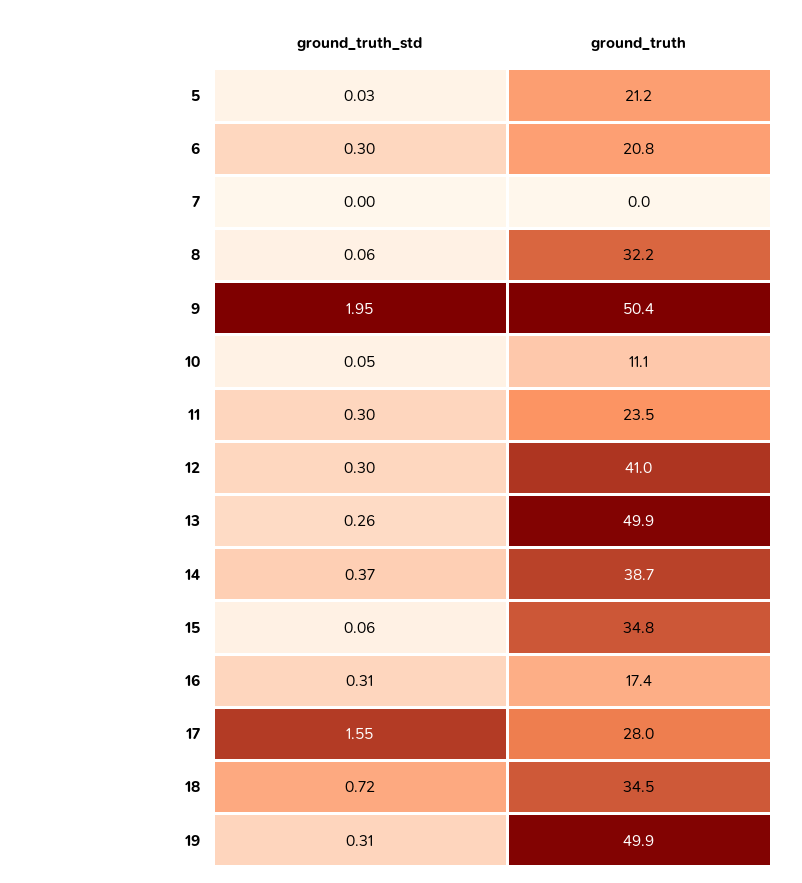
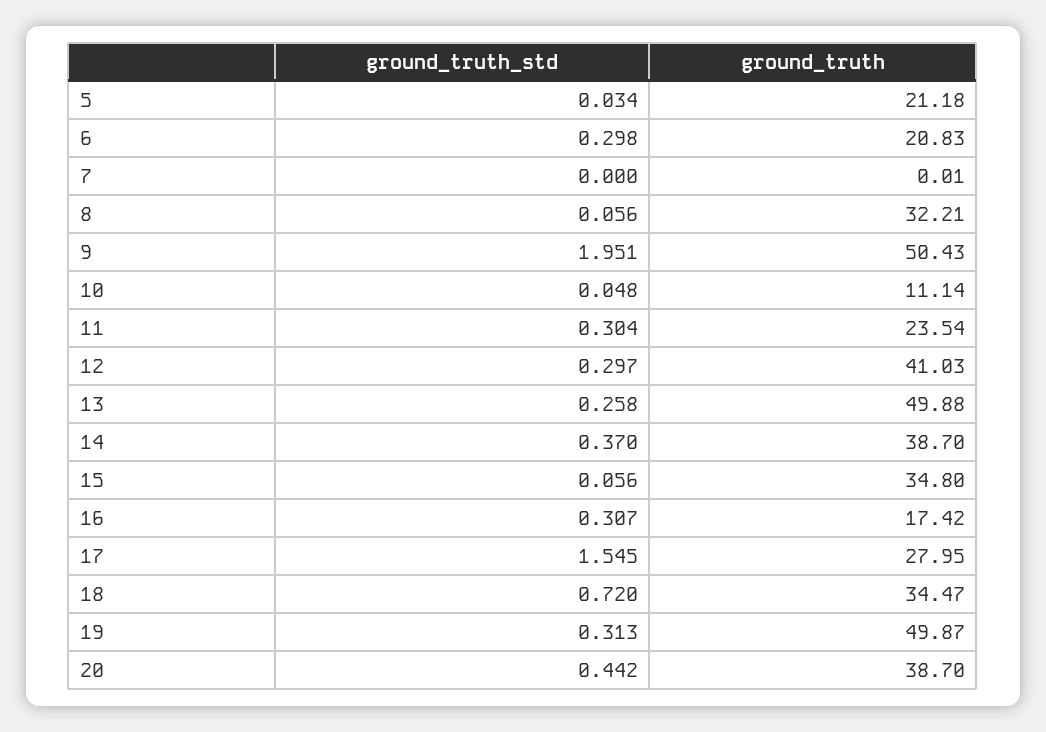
ground_truth_std, 20: none -> 0.442
ground_truth, 20: none -> 38.7

